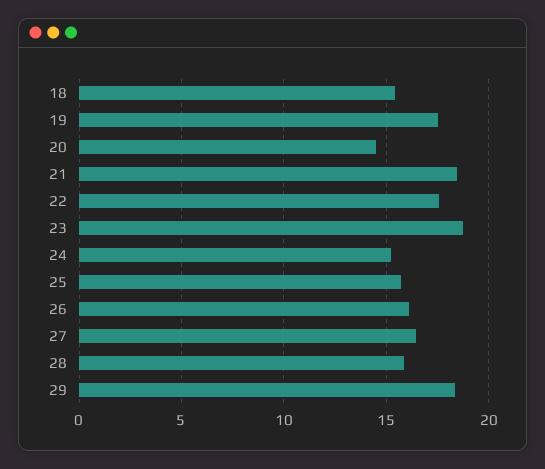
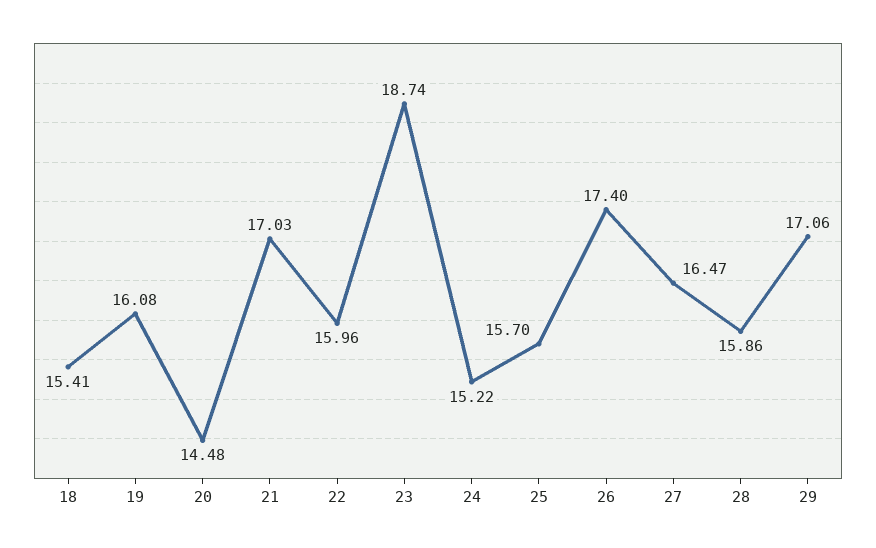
19: 17.5 -> 16.08
21: 18.5 -> 17.03
22: 17.5 -> 15.96
26: 16 -> 17.4
29: 18.5 -> 17.06

